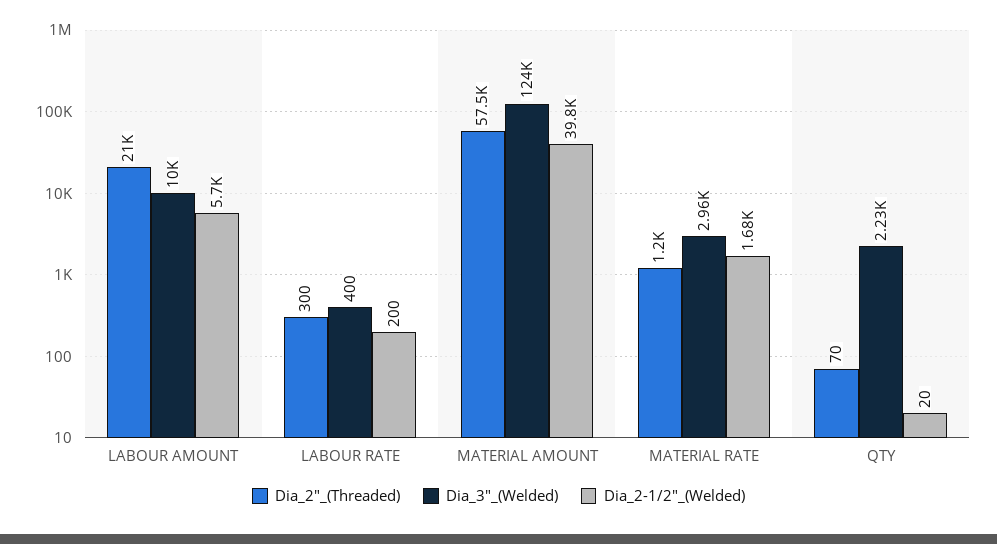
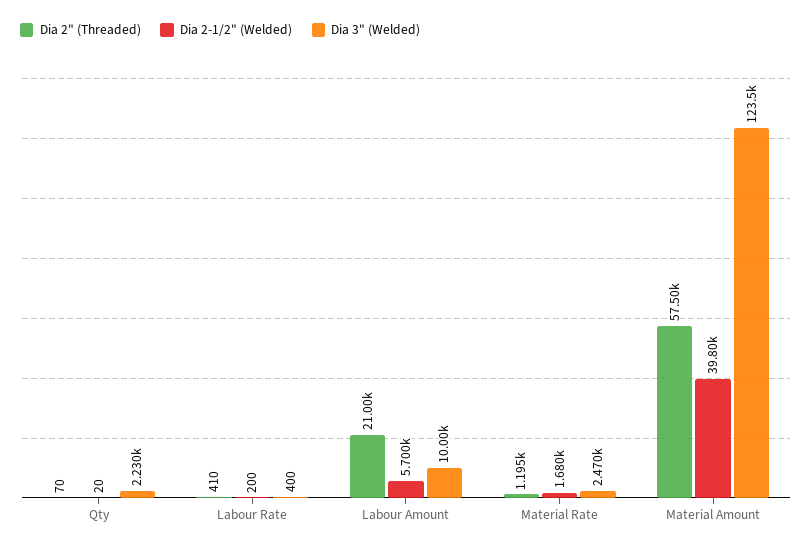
Dia_2"_(Threaded), LABOUR RATE: 300 -> 410
Dia_3"_(Welded), MATERIAL RATE: 2960 -> 2470

